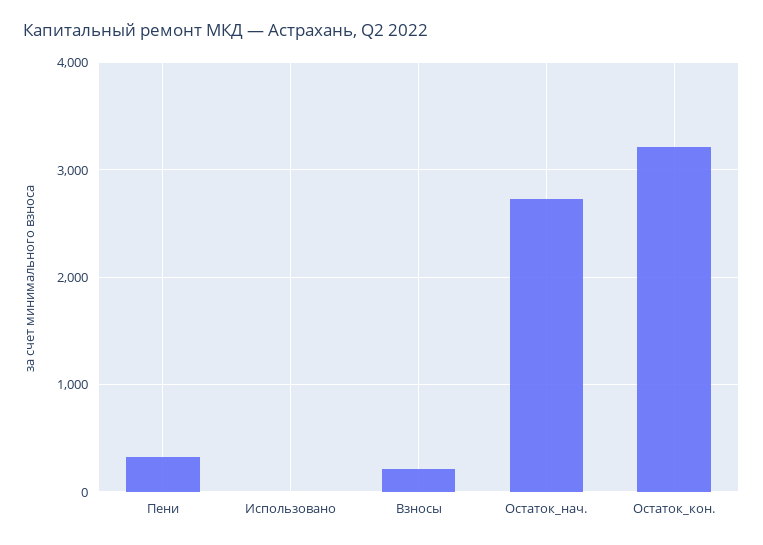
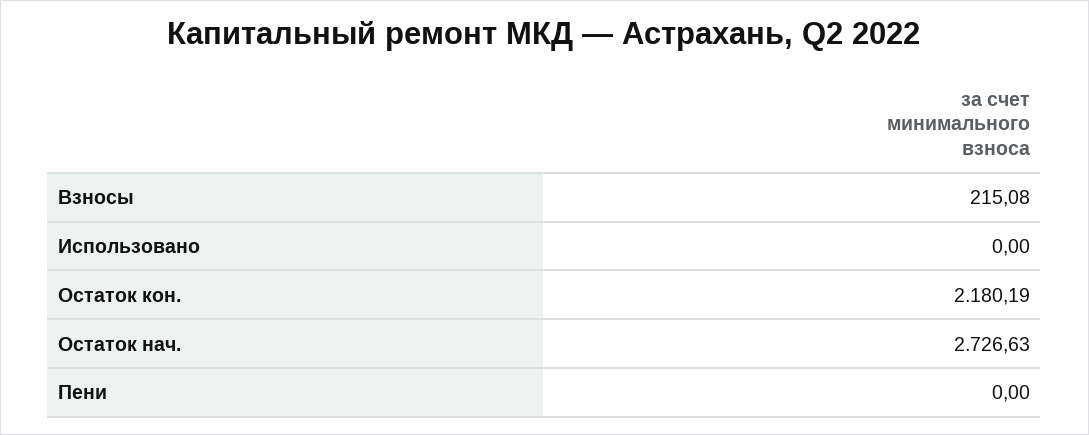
Пени: 300 -> 0
Остаток_кон.: 3200 -> 2180.19

